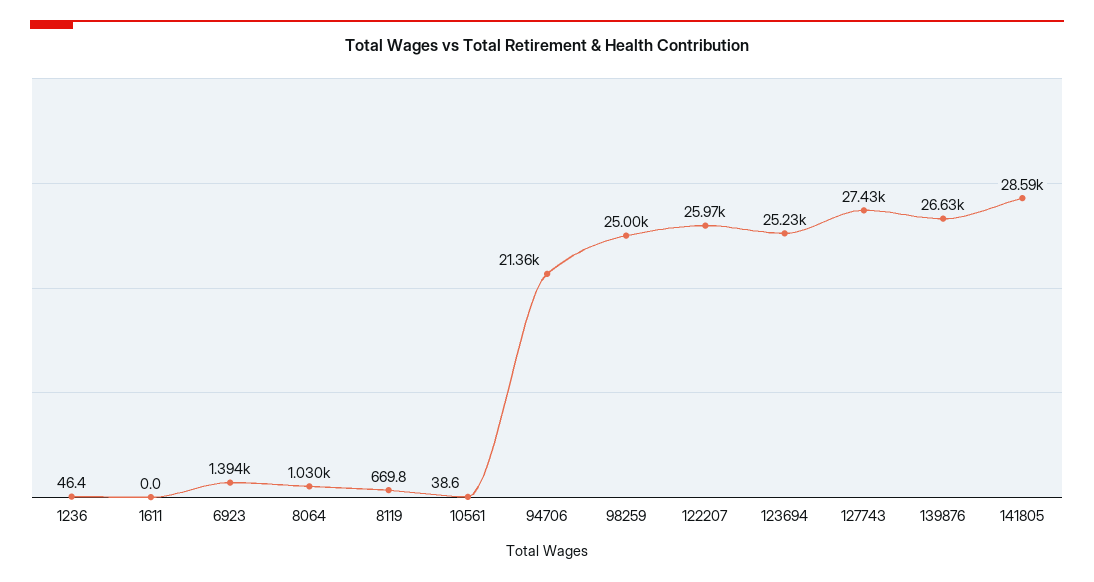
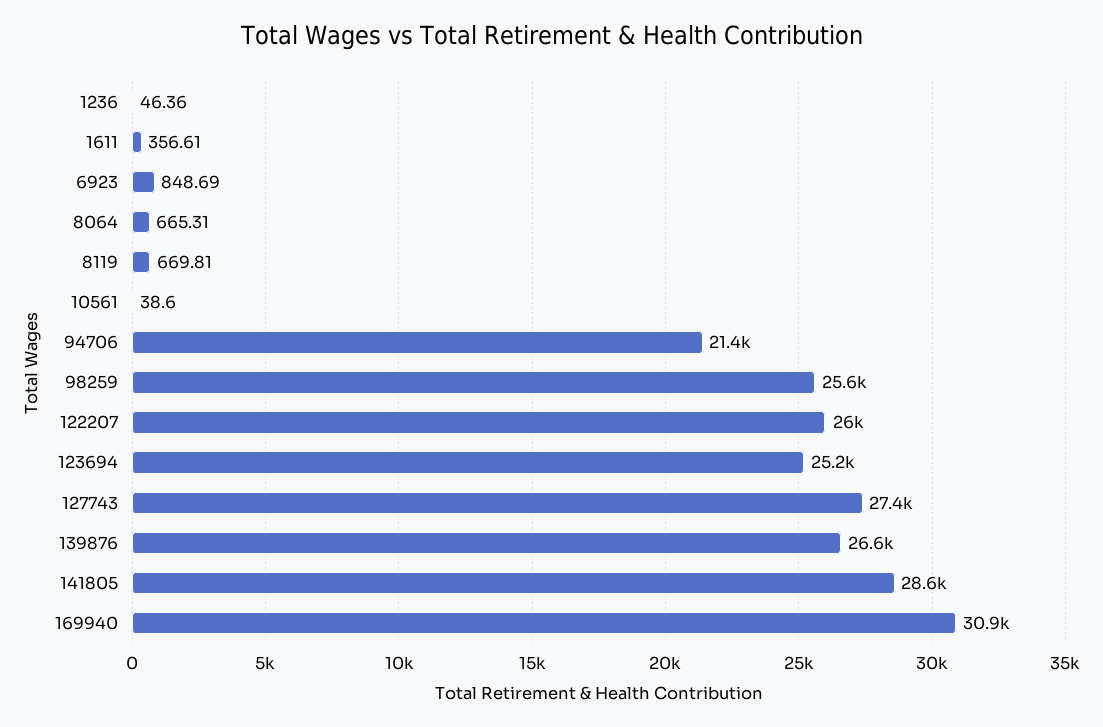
1611: 0 -> 356.61
6923: 1394 -> 848.69
8064: 1030 -> 665.31
98259: 25000 -> 25600
169940: none -> 30900

